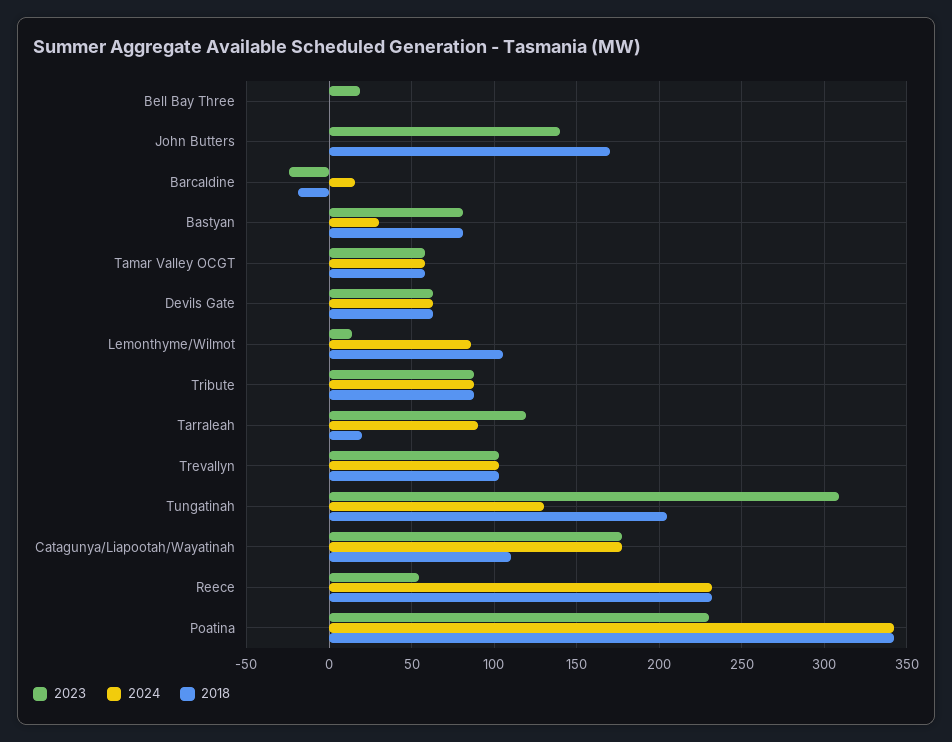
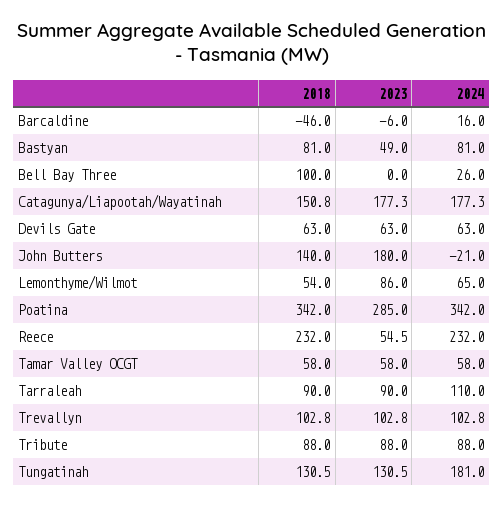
2023, Bell Bay Three: 20 -> 0
2024, Bell Bay Three: 0 -> 26
2018, Bell Bay Three: 0 -> 100
2023, John Butters: 140 -> 180
2024, John Butters: 0 -> -21
2018, John Butters: 170 -> 140
2023, Barcaldine: -25 -> -6
2018, Barcaldine: -20 -> -46
2023, Bastyan: 80 -> 49
2024, Bastyan: 30 -> 81
2023, Lemonthyme/Wilmot: 15 -> 86
2024, Lemonthyme/Wilmot: 85 -> 65
2018, Lemonthyme/Wilmot: 105 -> 54
2023, Tarraleah: 120 -> 90
2024, Tarraleah: 90 -> 110
2018, Tarraleah: 20 -> 90
2023, Tungatinah: 310 -> 130.5
2024, Tungatinah: 130 -> 181
2018, Tungatinah: 205 -> 130.5
2018, Catagunya/Liapootah/Wayatinah: 110 -> 150.8
2023, Poatina: 230 -> 285

